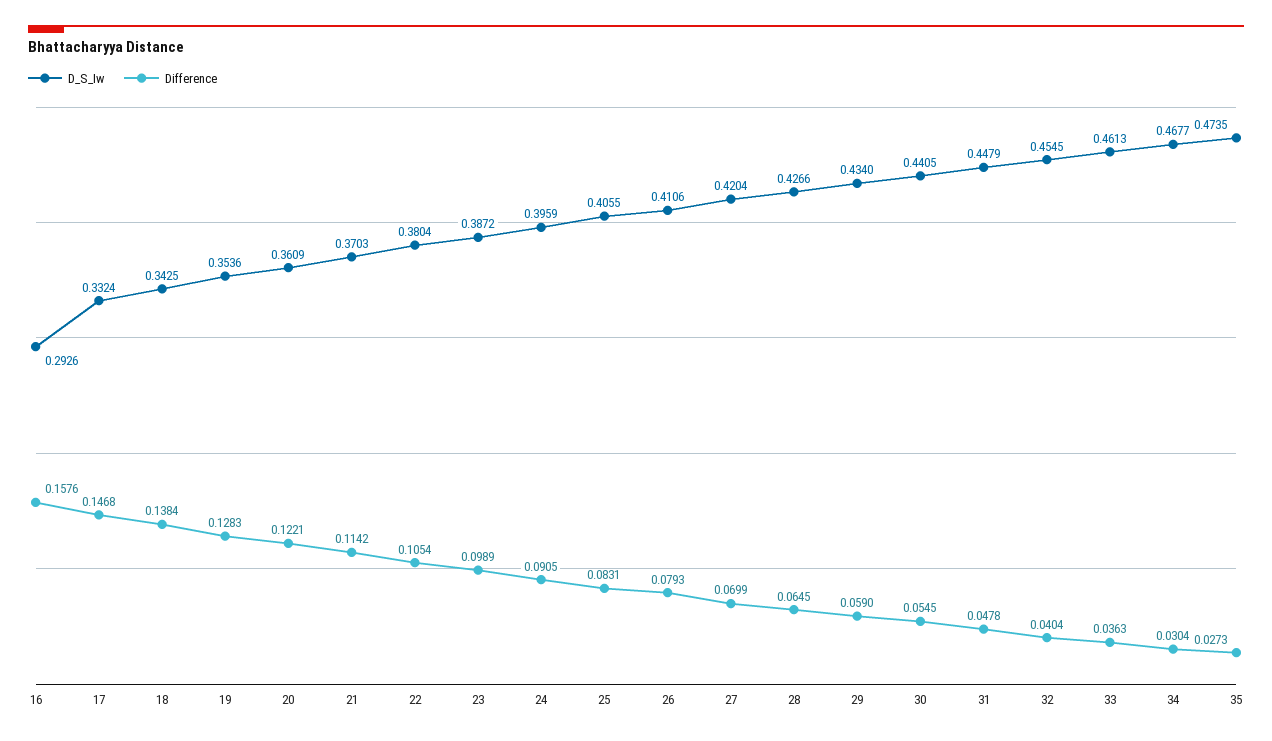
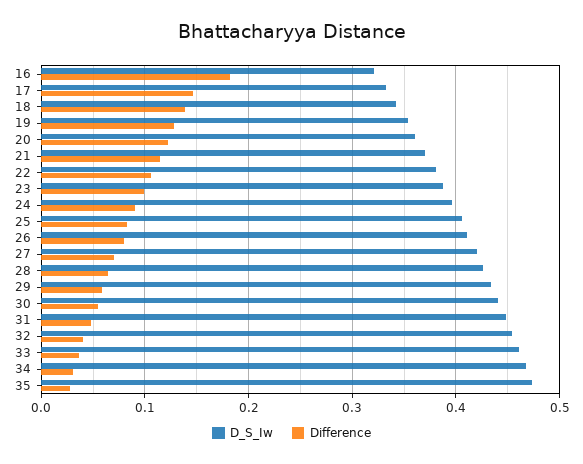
D_S_Iw, 16: 0.2926 -> 0.32
Difference, 16: 0.1576 -> 0.18

